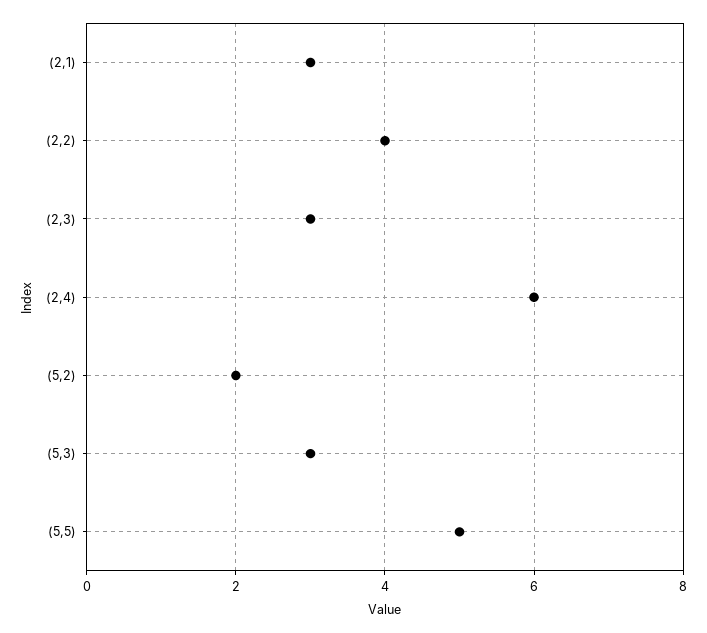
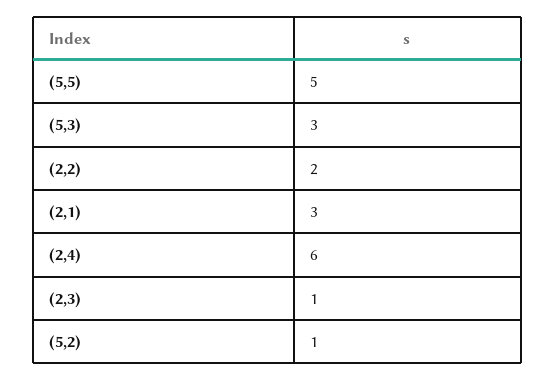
(2,2): 4 -> 2
(2,3): 3 -> 1
(5,2): 2 -> 1

